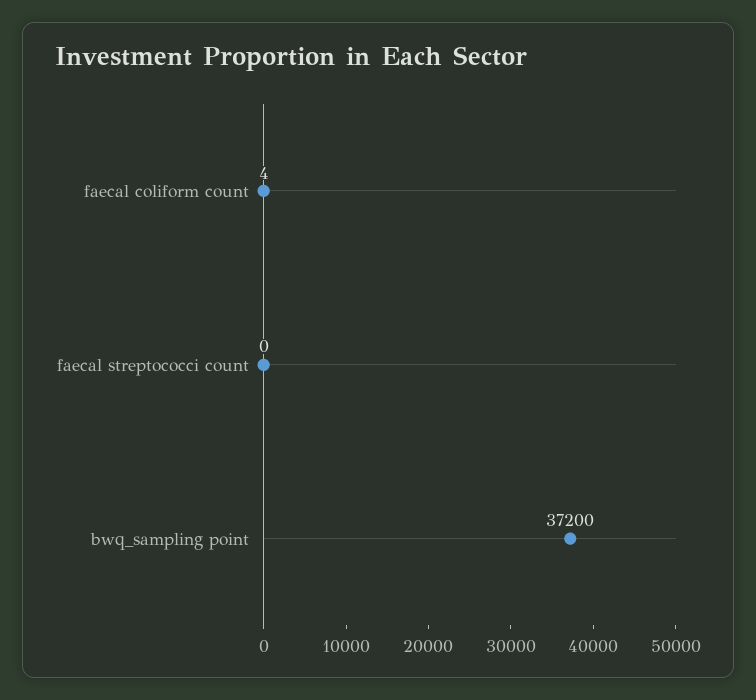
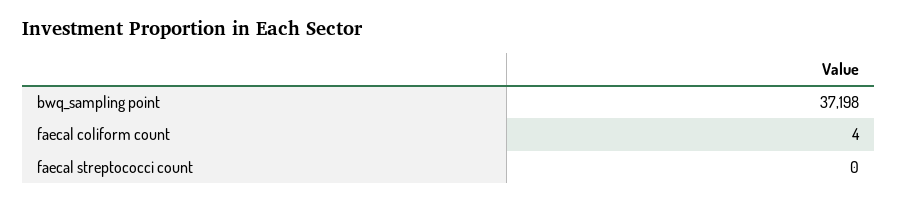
bwq_sampling point: 37200 -> 37198

